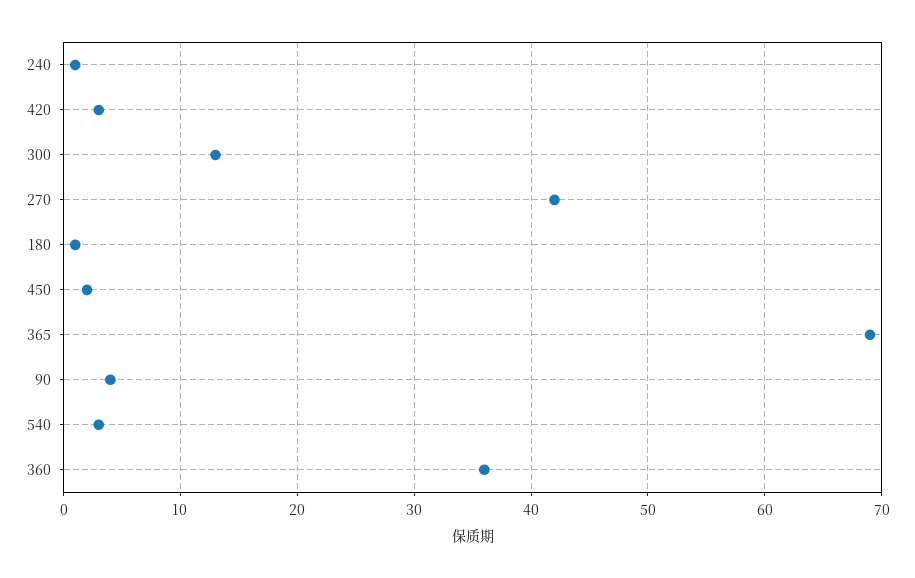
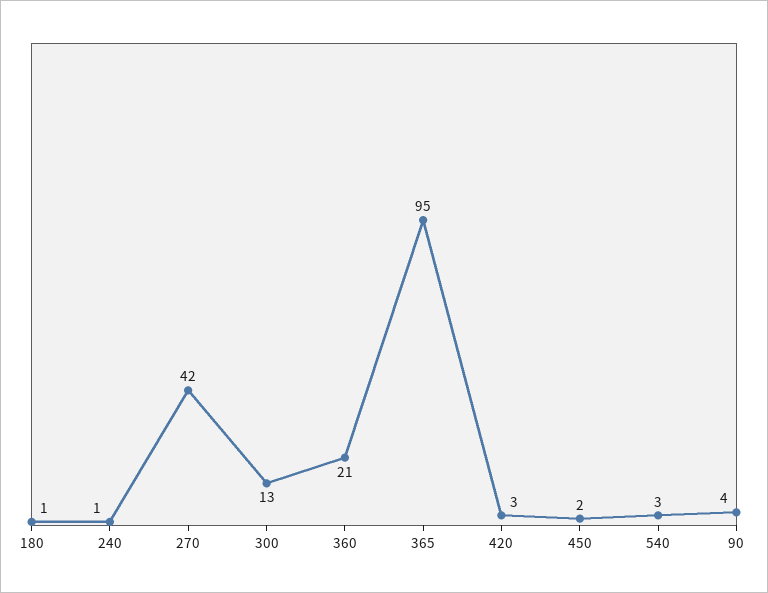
365: 69 -> 95
360: 36 -> 21

